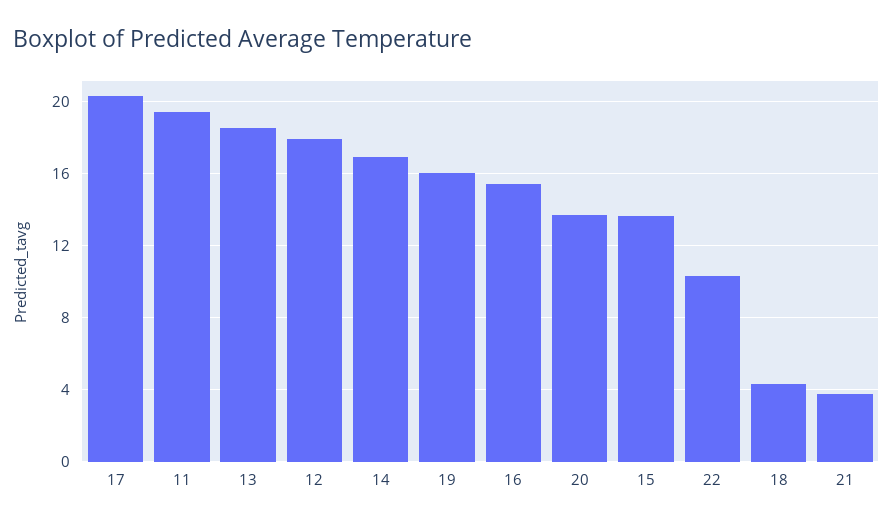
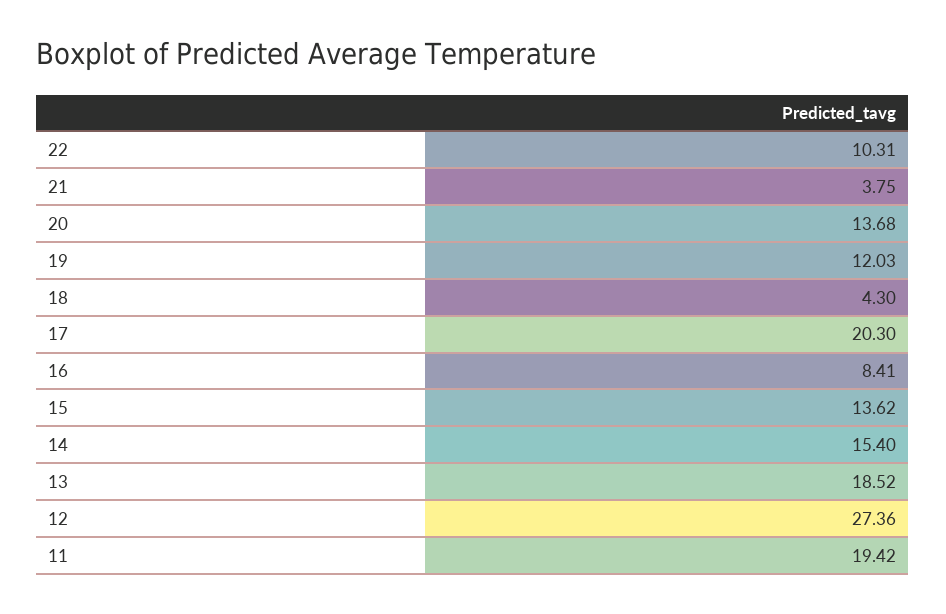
12: 18 -> 27.36
14: 17 -> 15.4
19: 16 -> 12.03
16: 15.5 -> 8.41

